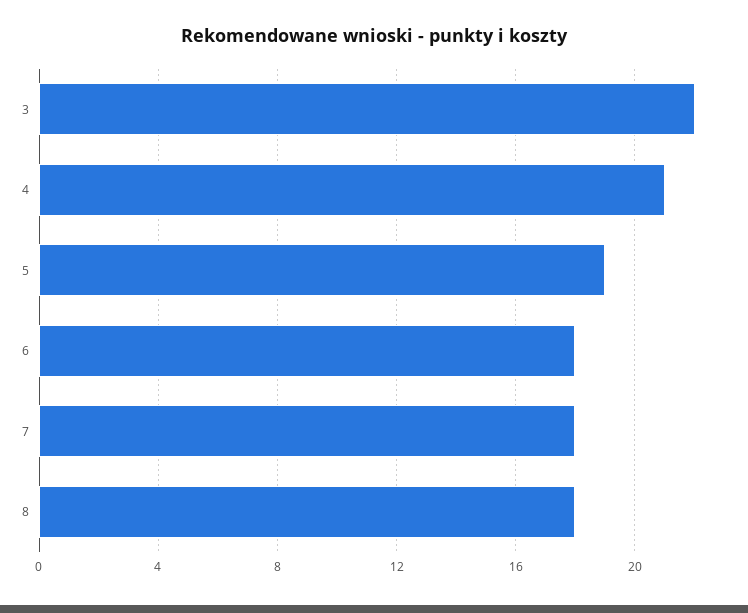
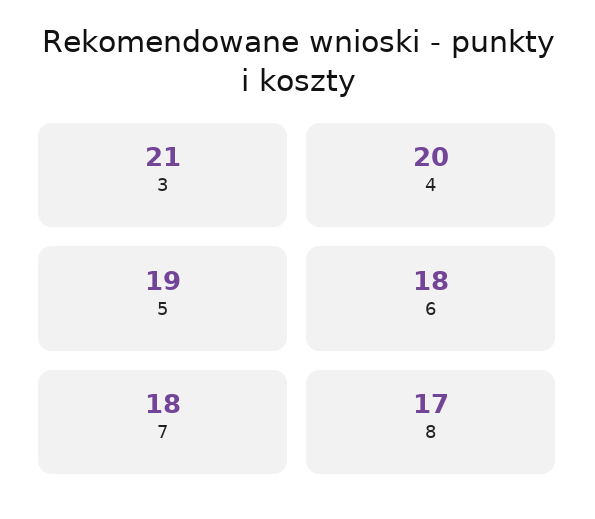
3: 22 -> 21
4: 21 -> 20
8: 18 -> 17

